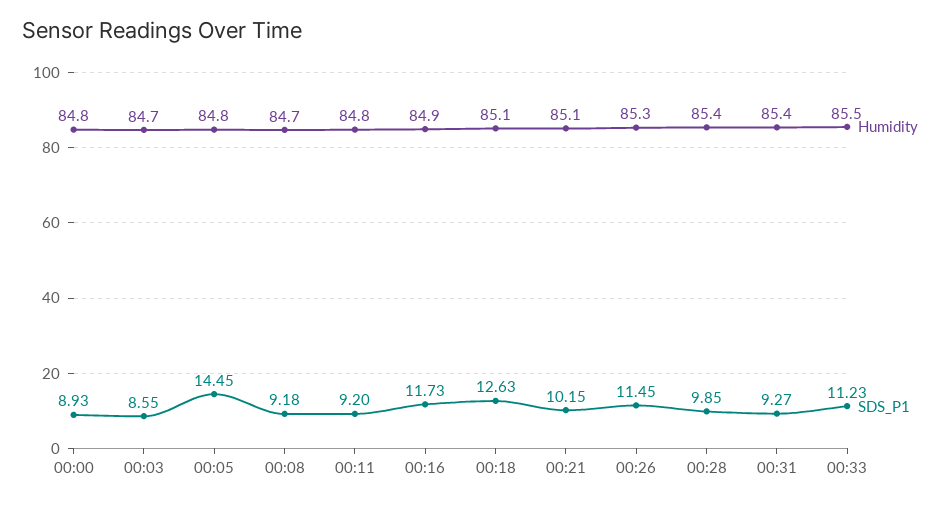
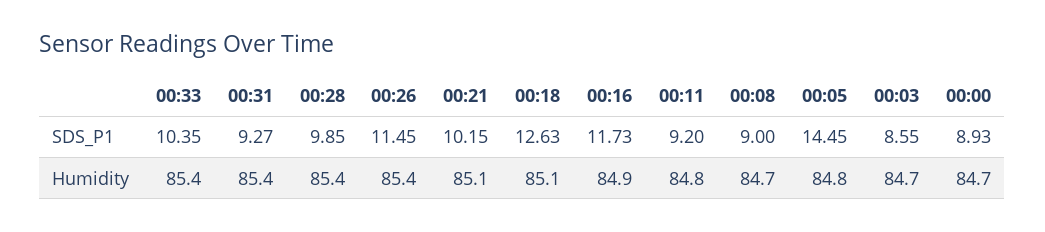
Humidity, 00:00: 84.8 -> 84.7
SDS_P1, 00:08: 9.18 -> 9
Humidity, 00:26: 85.3 -> 85.4
Humidity, 00:33: 85.5 -> 85.4
SDS_P1, 00:33: 11.23 -> 10.35

